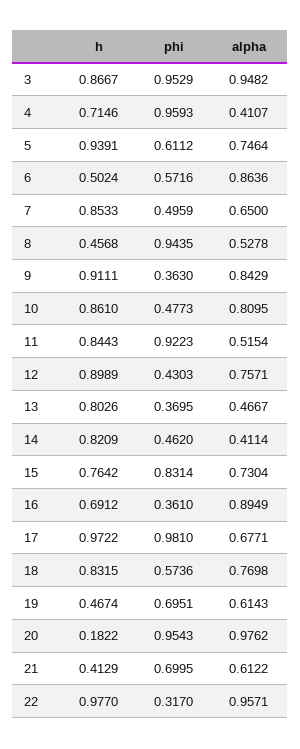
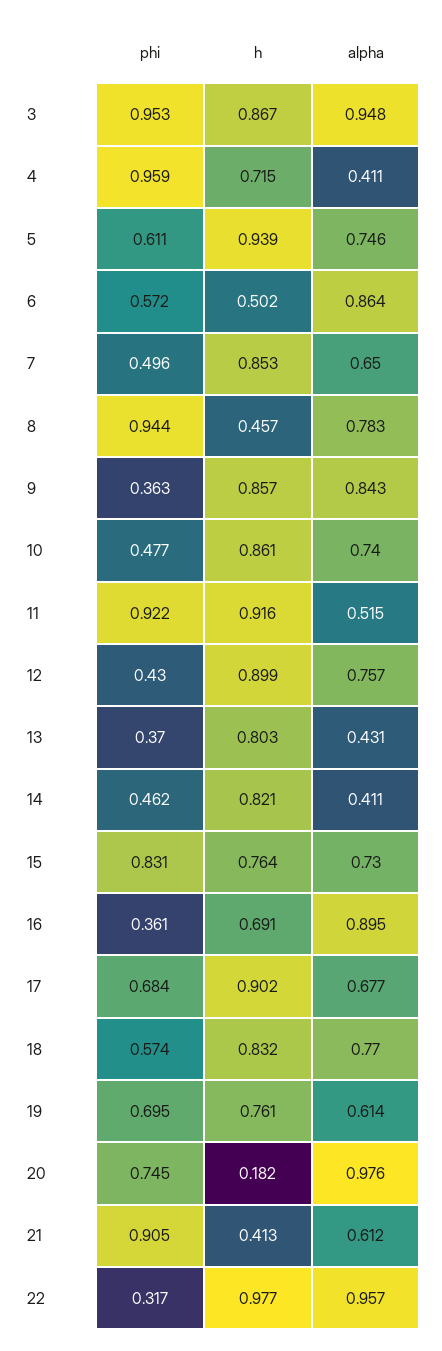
alpha, 8: 0.5278 -> 0.783
h, 9: 0.9111 -> 0.857
alpha, 10: 0.8095 -> 0.74
h, 11: 0.8443 -> 0.916
alpha, 13: 0.4667 -> 0.431
h, 17: 0.9722 -> 0.902
phi, 17: 0.981 -> 0.684
h, 19: 0.4674 -> 0.761
phi, 20: 0.9543 -> 0.745
phi, 21: 0.6995 -> 0.905

